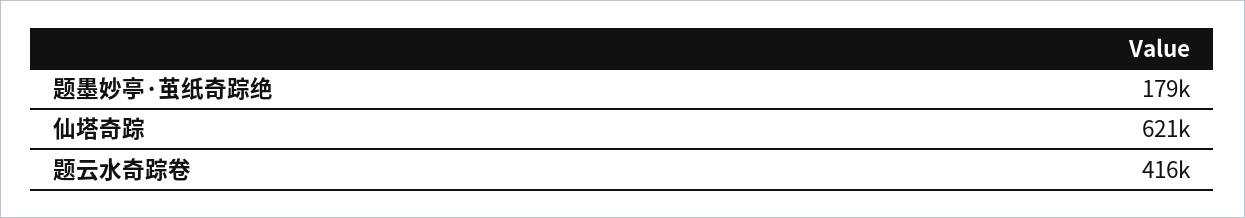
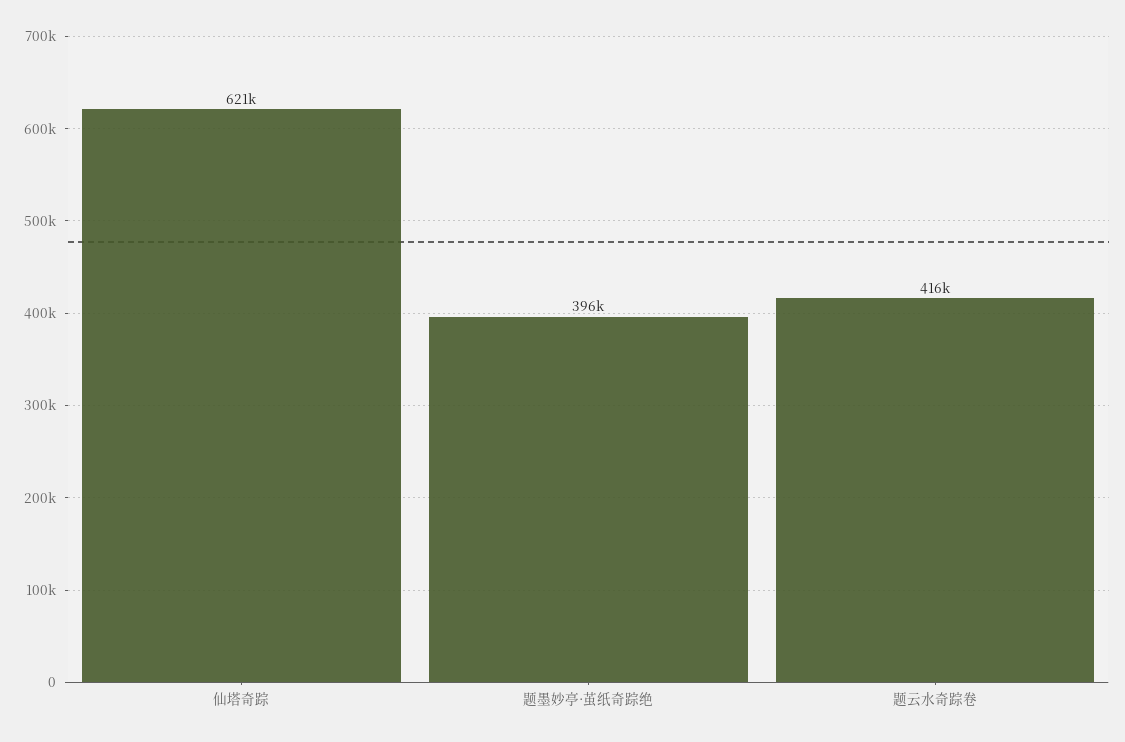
题墨妙亭·茧纸奇踪绝: 179000 -> 396000

